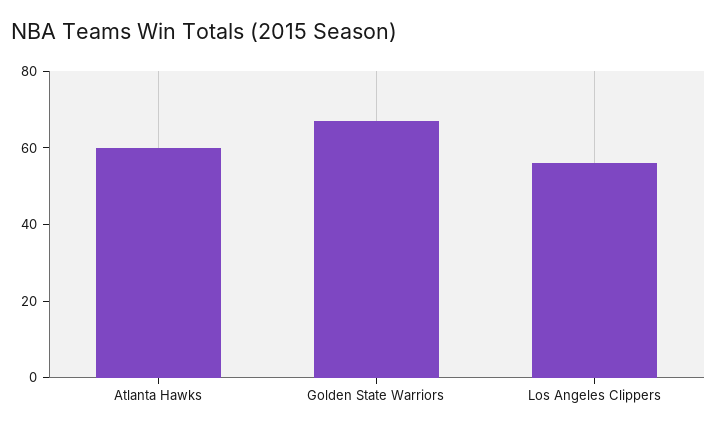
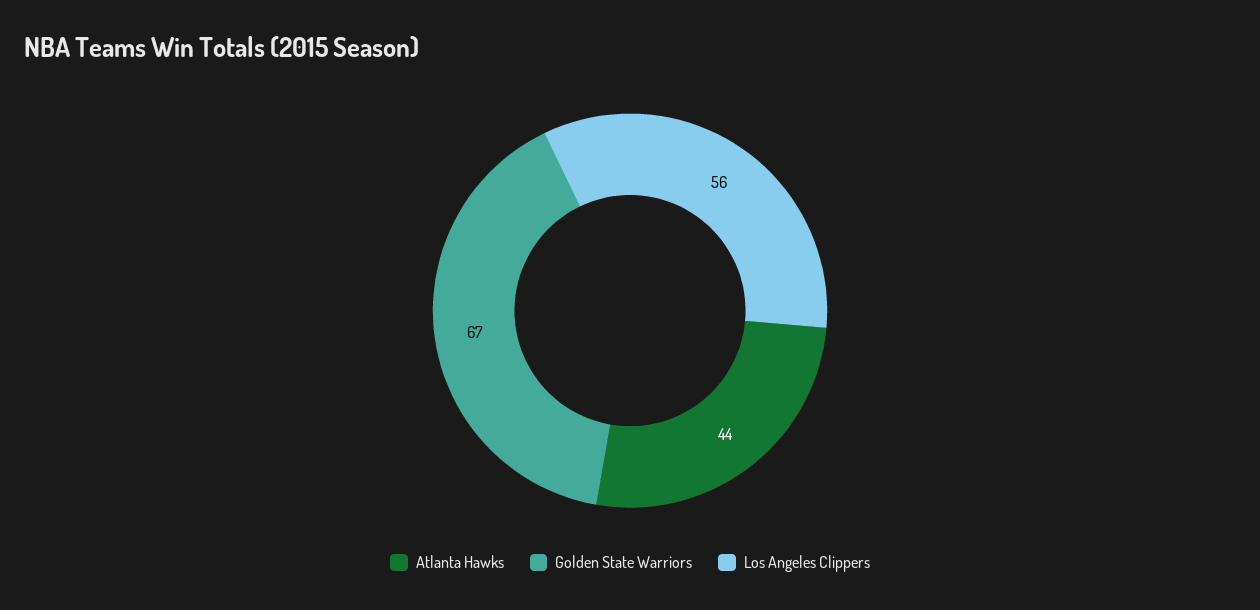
Atlanta Hawks: 60 -> 44

